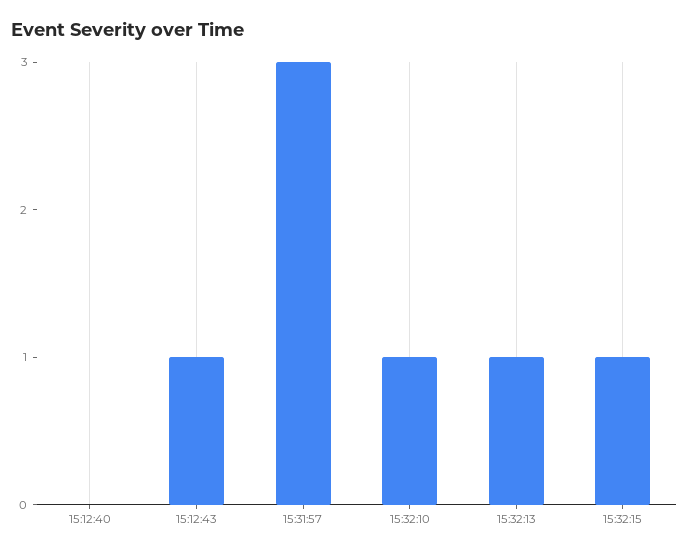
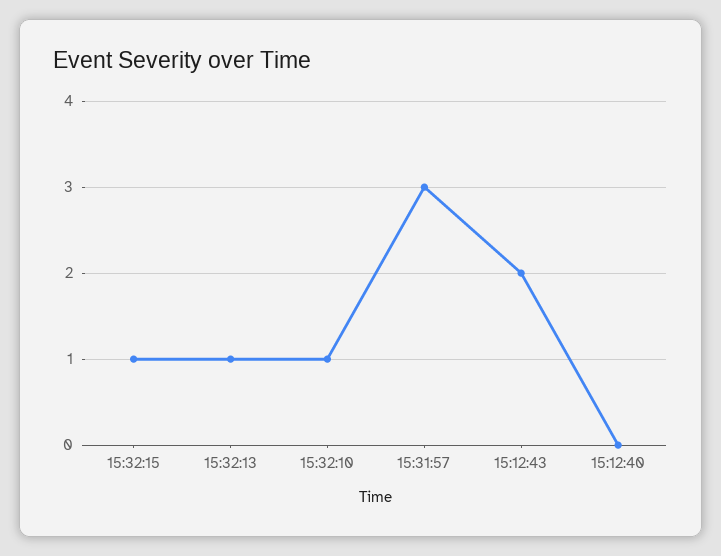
15:12:43: 1 -> 2

